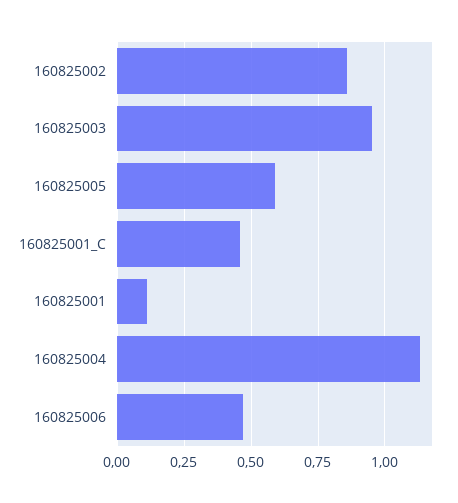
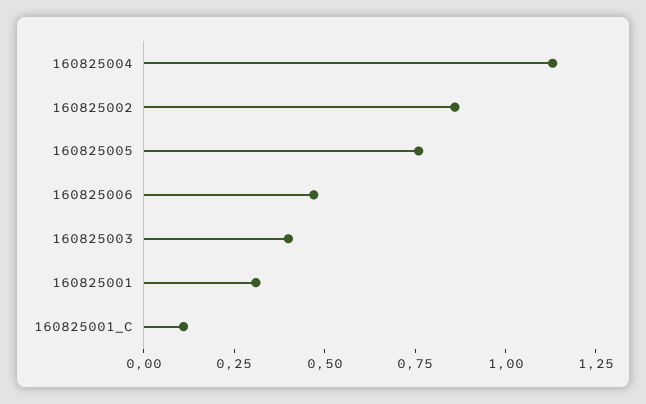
160825003: 0.95 -> 0.4
160825005: 0.6 -> 0.75
160825001_C: 0.45 -> 0.1
160825001: 0.1 -> 0.3

